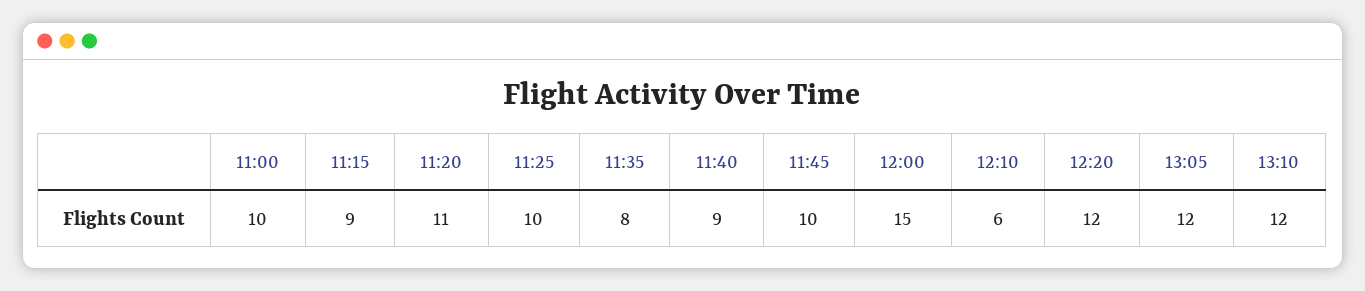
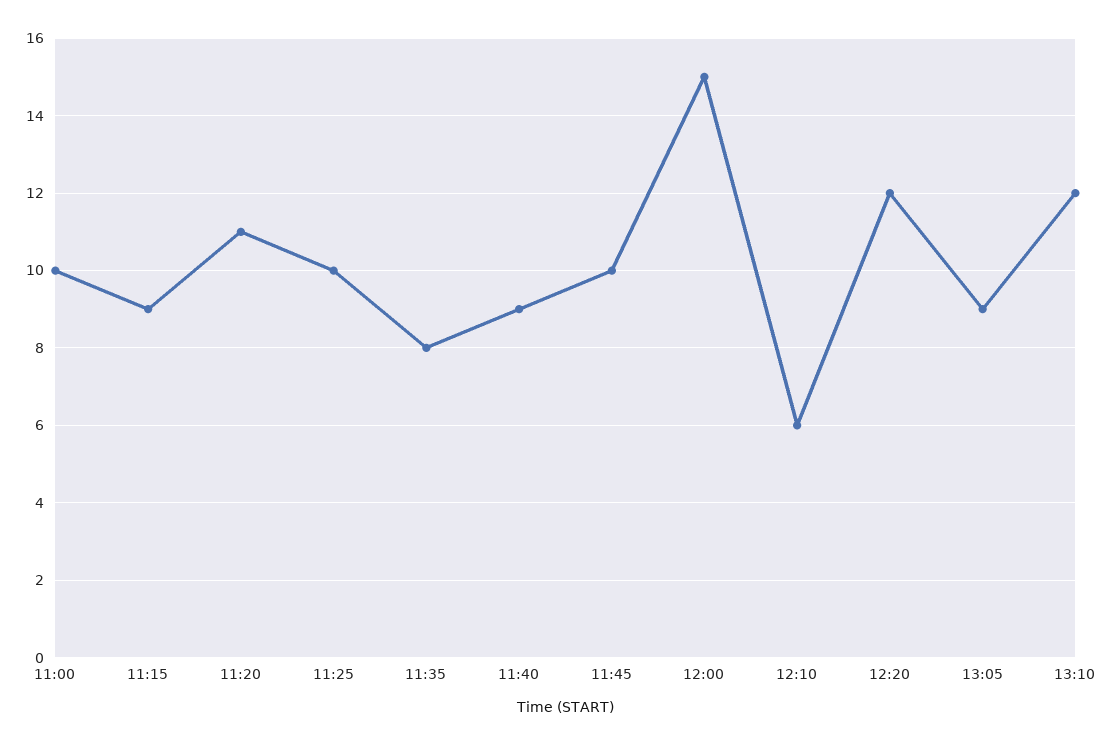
13:05: 12 -> 9

